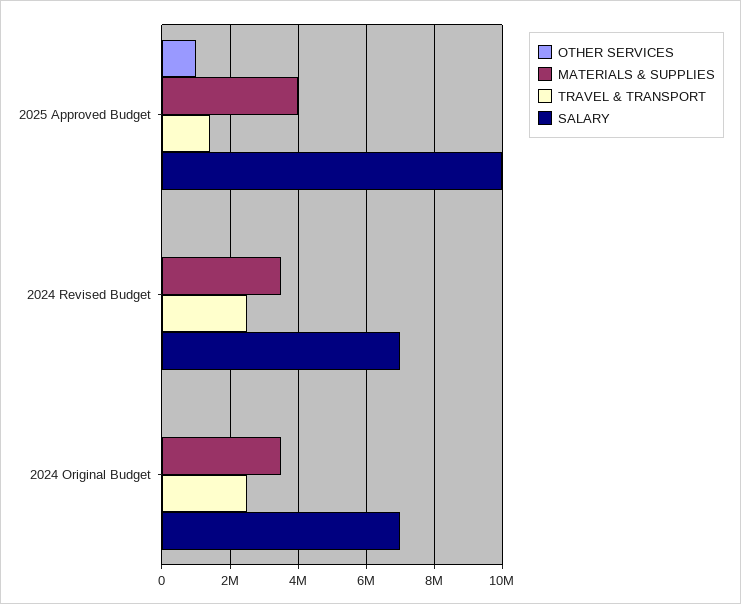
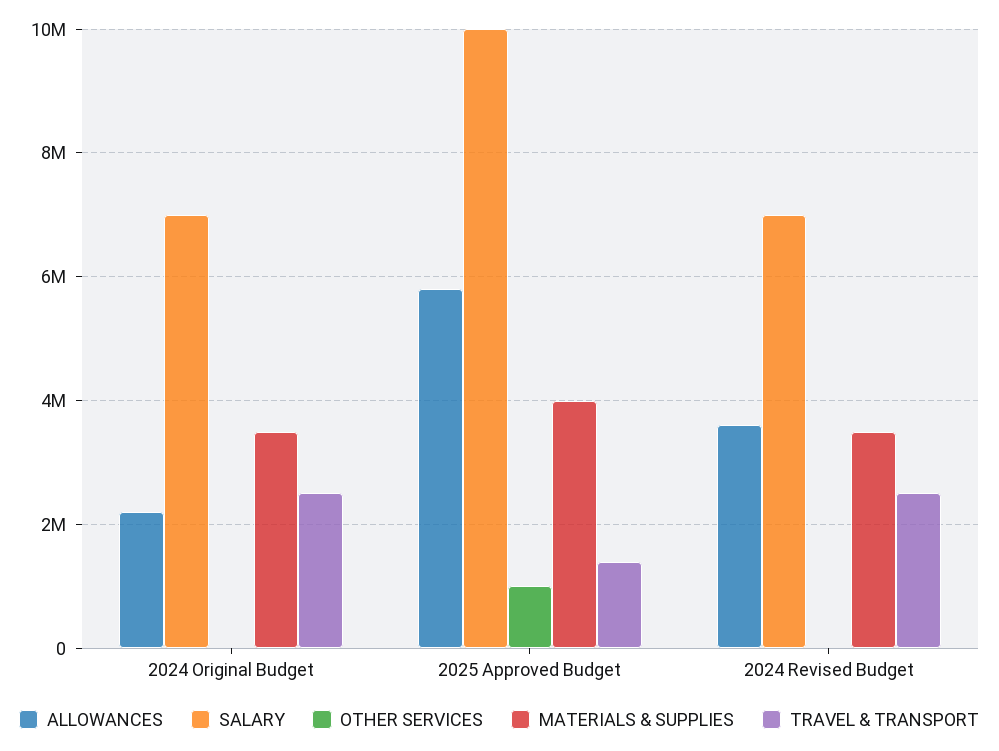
ALLOWANCES, 2024 Original Budget: none -> 2200000
ALLOWANCES, 2025 Approved Budget: none -> 5800000
ALLOWANCES, 2024 Revised Budget: none -> 3600000

